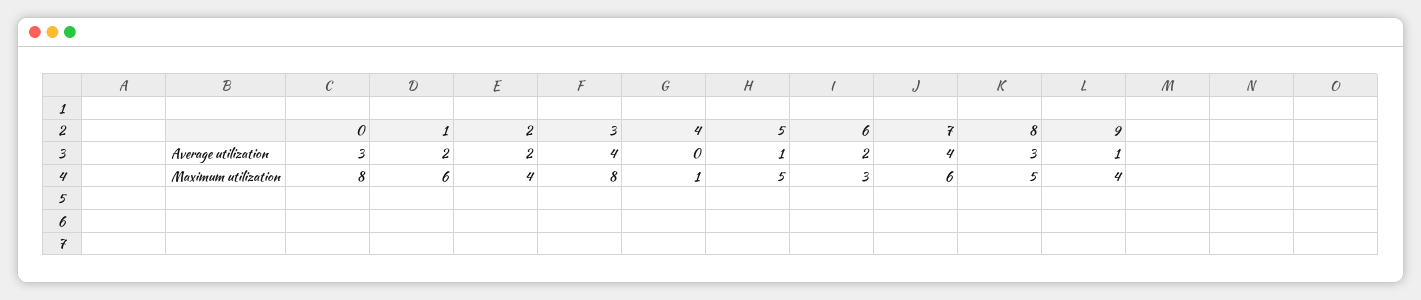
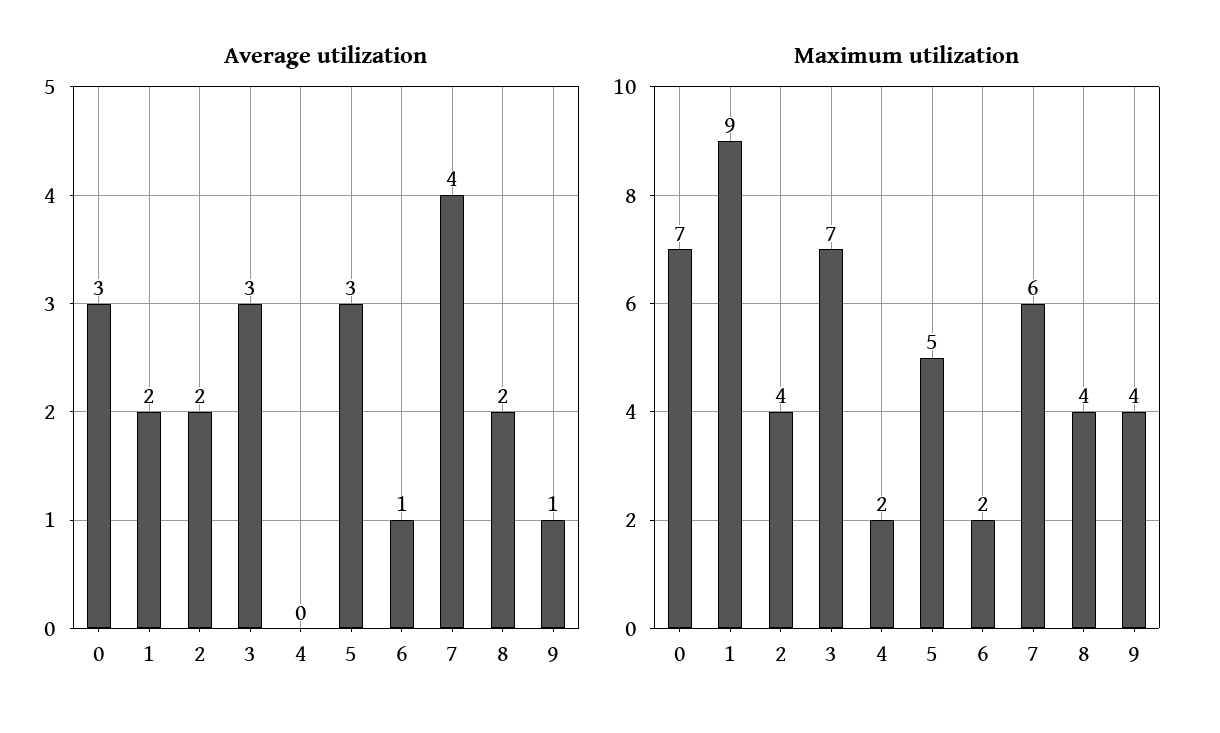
Average utilization, 3: 4 -> 3
Average utilization, 5: 1 -> 3
Average utilization, 6: 2 -> 1
Average utilization, 8: 3 -> 2
Maximum utilization, 0: 8 -> 7
Maximum utilization, 1: 6 -> 9
Maximum utilization, 3: 8 -> 7
Maximum utilization, 4: 1 -> 2
Maximum utilization, 6: 3 -> 2
Maximum utilization, 8: 5 -> 4

